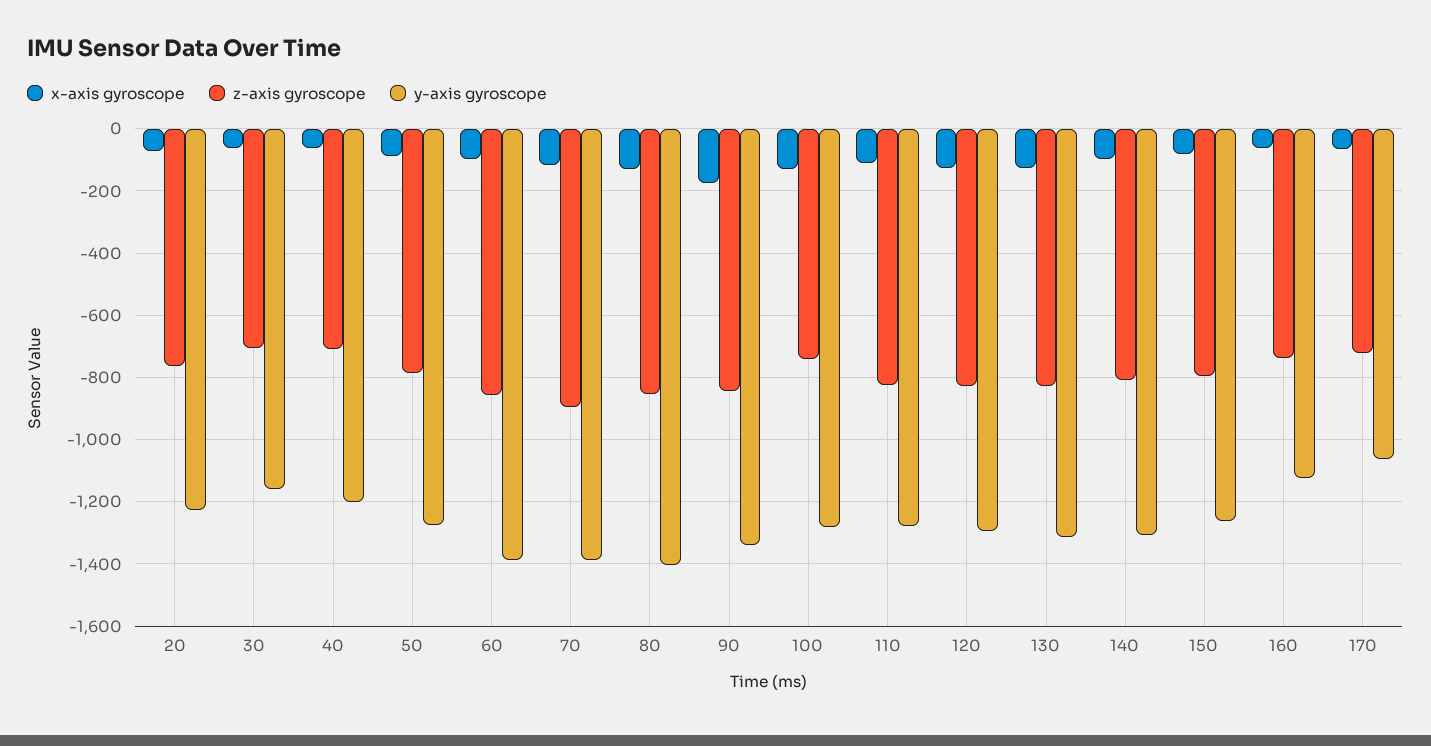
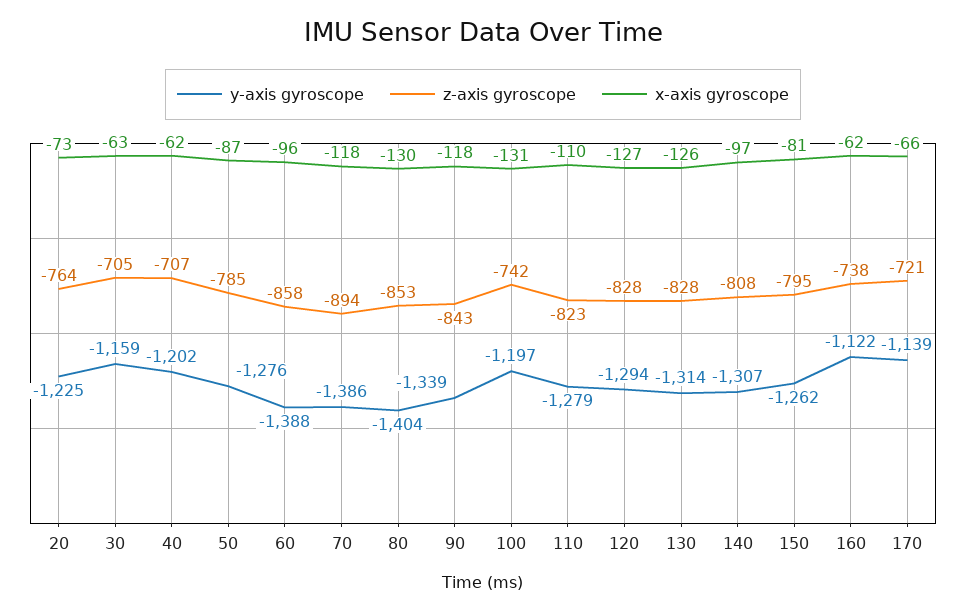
x-axis gyroscope, 90: -180 -> -118
y-axis gyroscope, 100: -1280 -> -1197
y-axis gyroscope, 170: -1060 -> -1139

